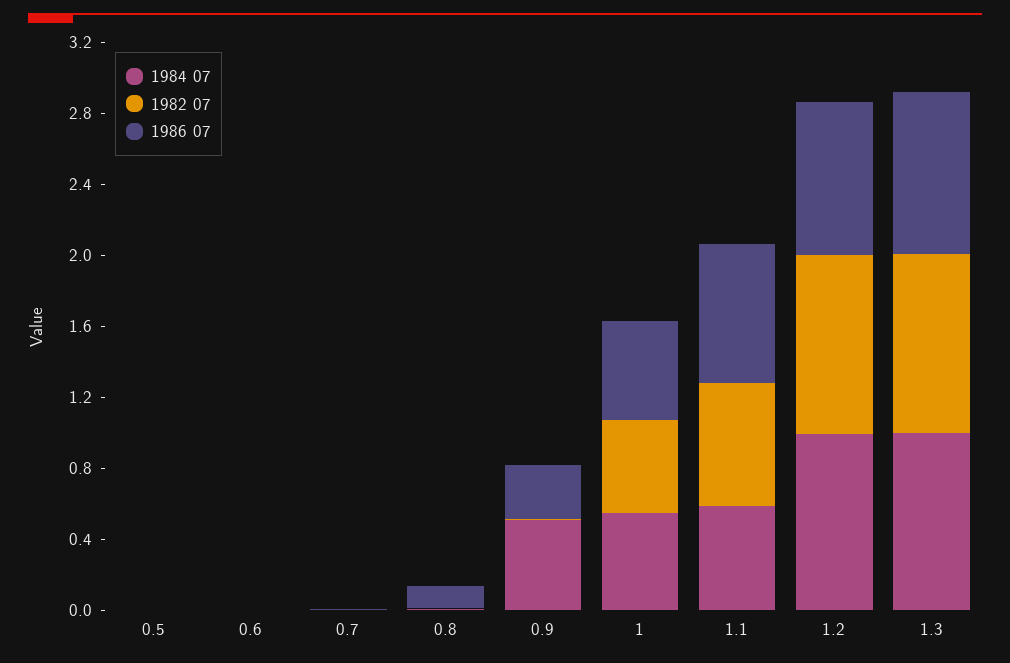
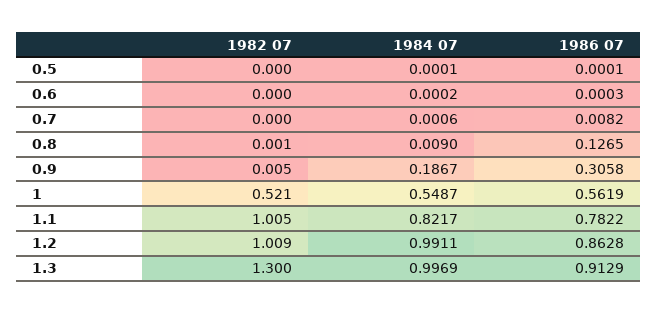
1984 07, 0.9: 0.5 -> 0.1867
1984 07, 1.1: 0.6 -> 0.8217
1982 07, 1.1: 0.7 -> 1.005
1982 07, 1.3: 1 -> 1.3

